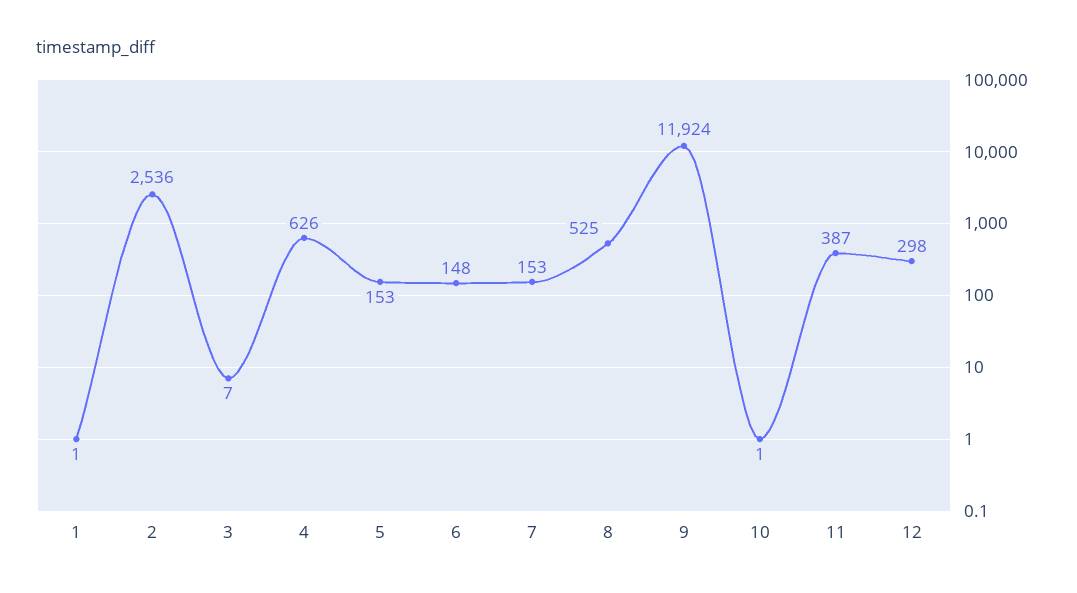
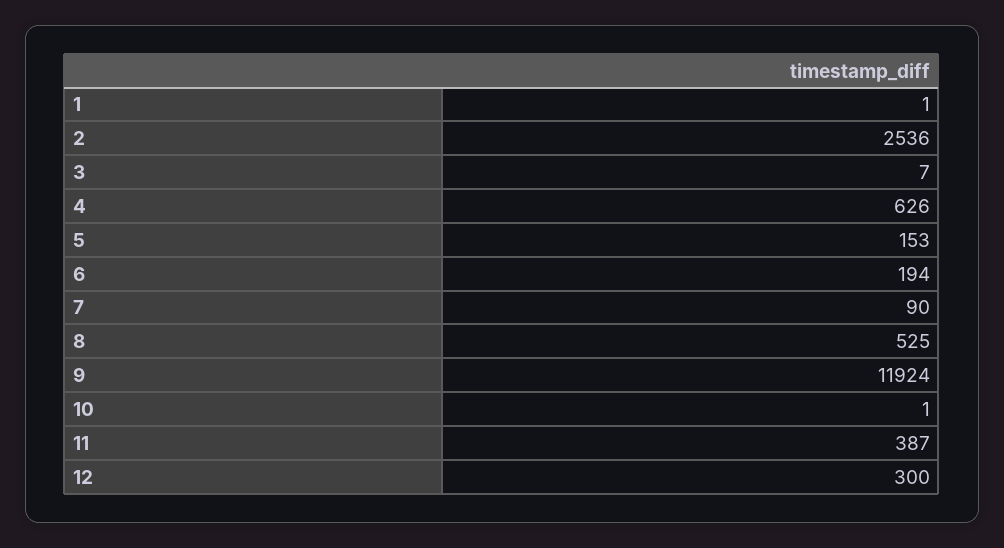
6: 148 -> 194
7: 153 -> 90
12: 298 -> 300

